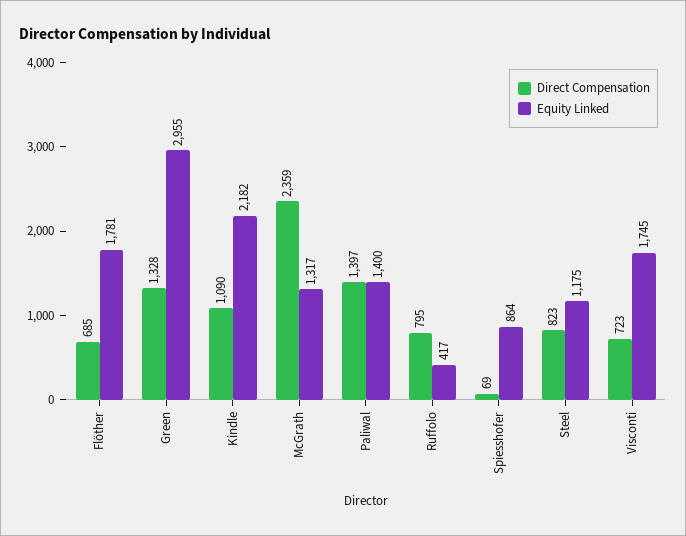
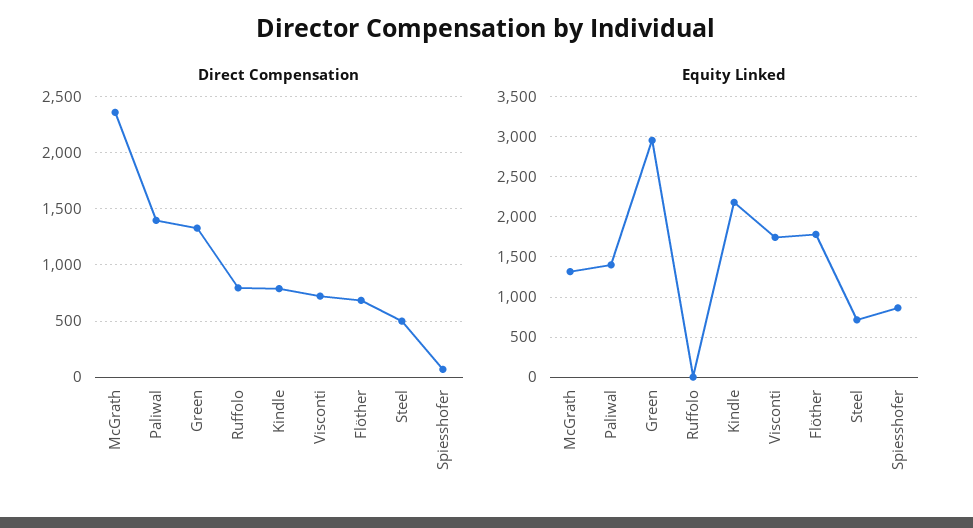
Direct Compensation, Kindle: 1090 -> 800
Equity Linked, Ruffolo: 417 -> 0
Direct Compensation, Steel: 823 -> 500
Equity Linked, Steel: 1175 -> 700

